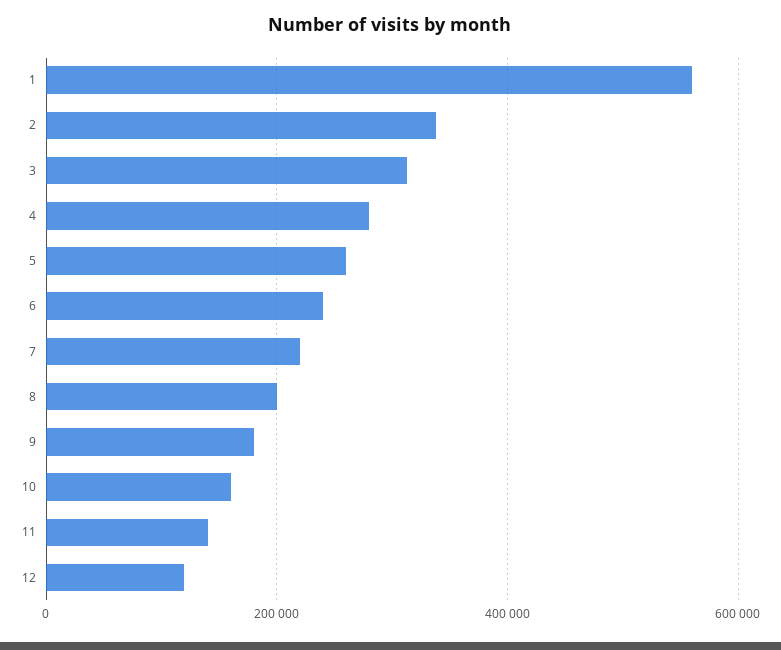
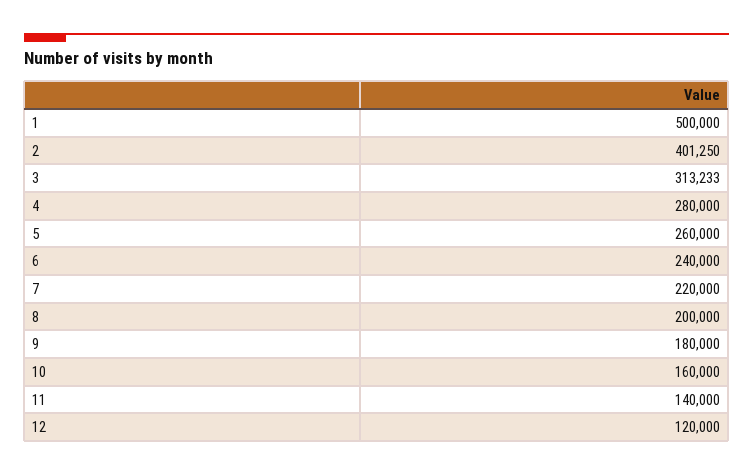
1: 560000 -> 500000
2: 340000 -> 401250

